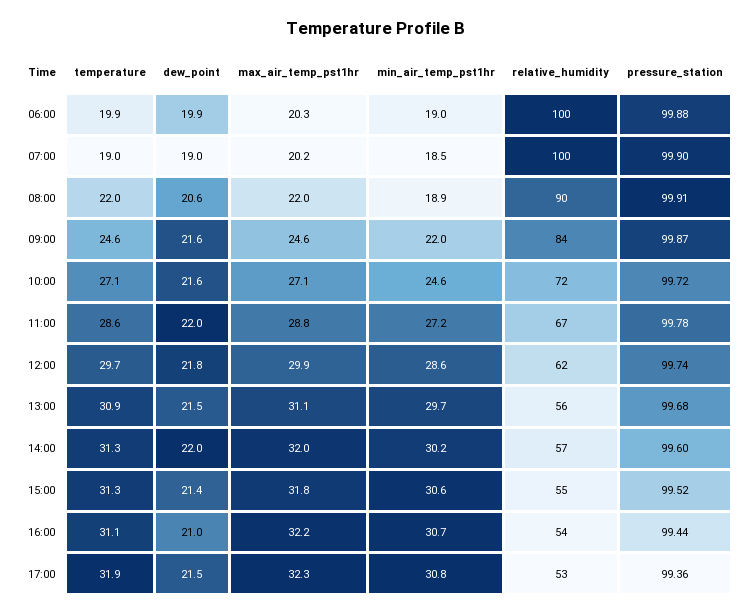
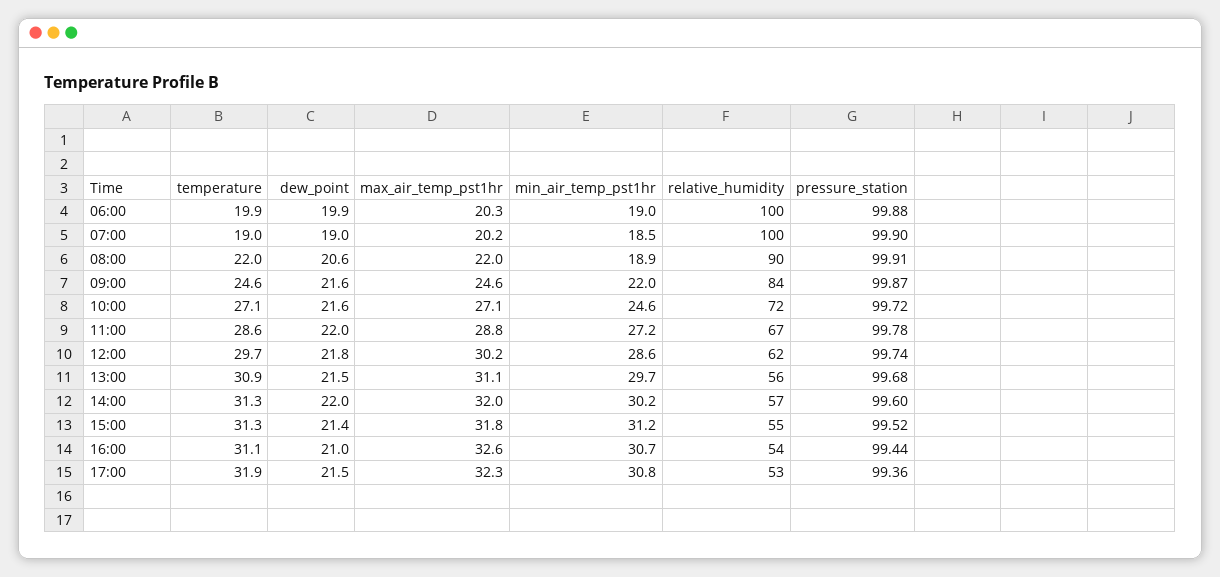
max_air_temp_pst1hr, 12:00: 29.9 -> 30.2
min_air_temp_pst1hr, 15:00: 30.6 -> 31.2
max_air_temp_pst1hr, 16:00: 32.2 -> 32.6

